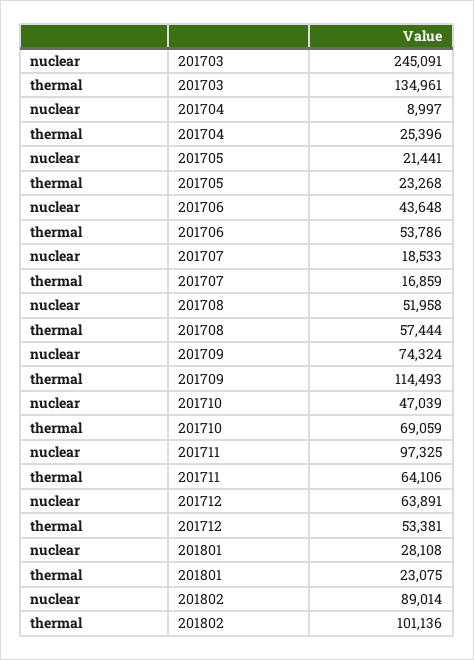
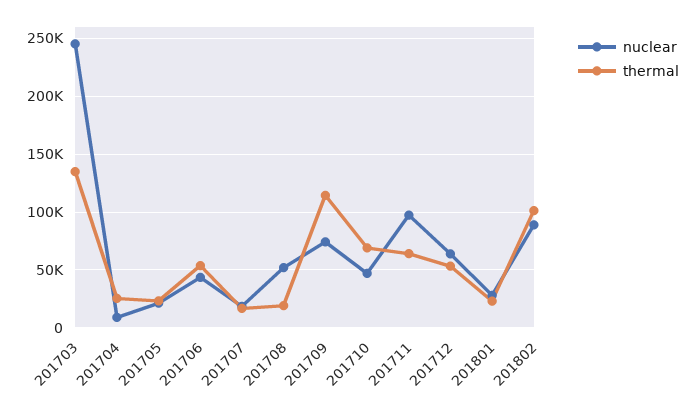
thermal, 201708: 57444 -> 20000

